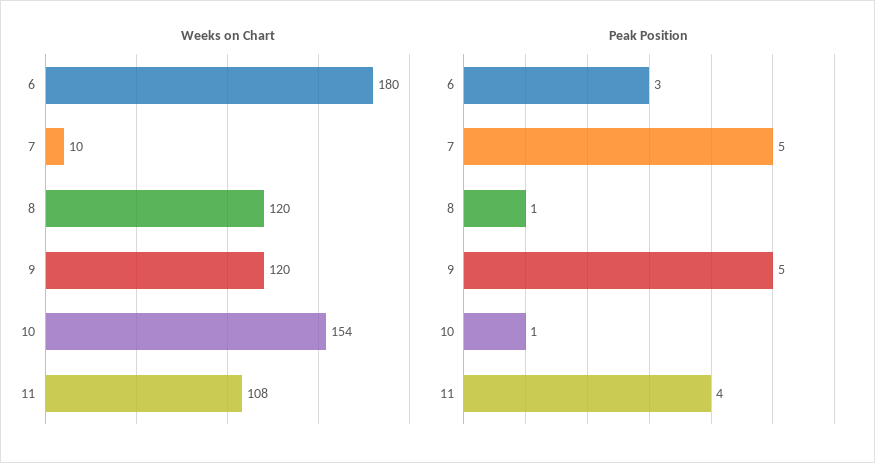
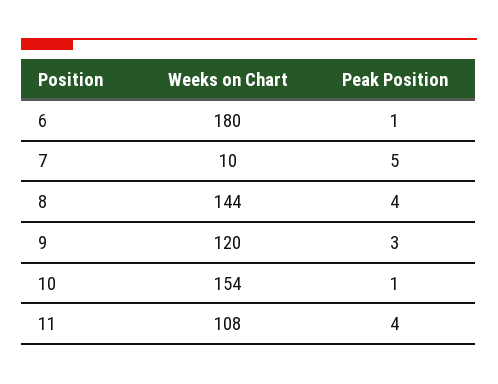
Weeks on Chart, 8: 120 -> 144
Peak Position, 6: 3 -> 1
Peak Position, 8: 1 -> 4
Peak Position, 9: 5 -> 3

